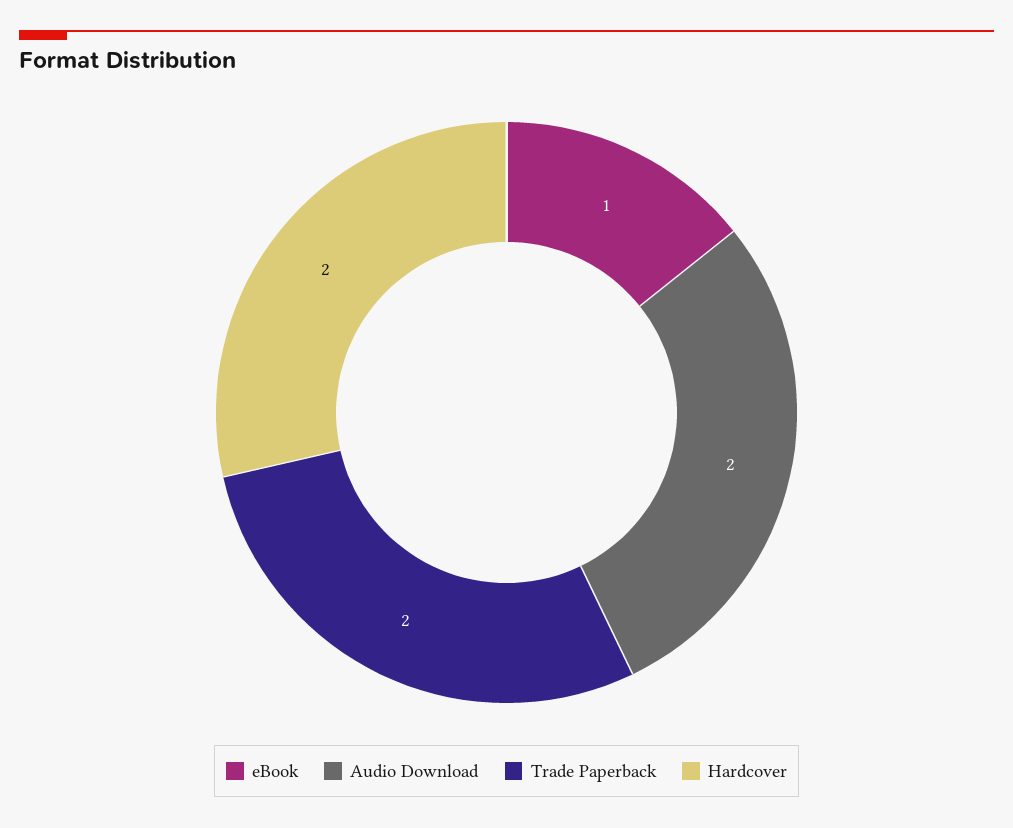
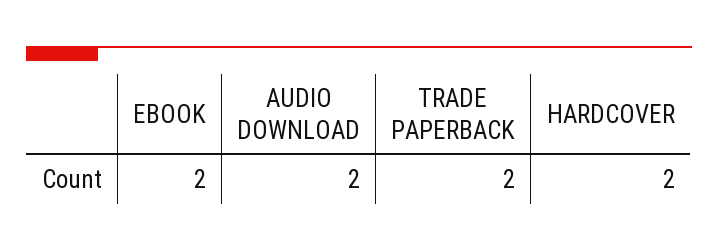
eBook: 1 -> 2

